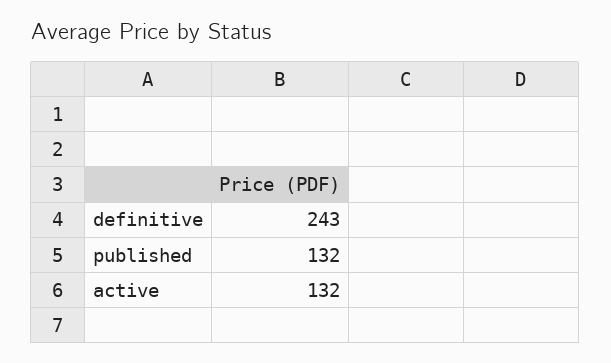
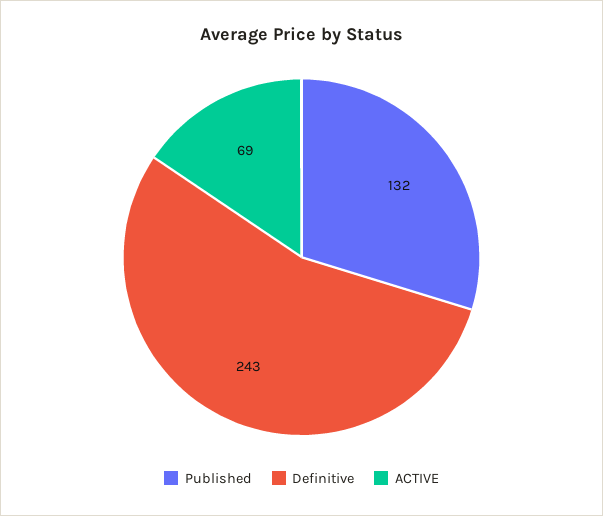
active: 132 -> 69

